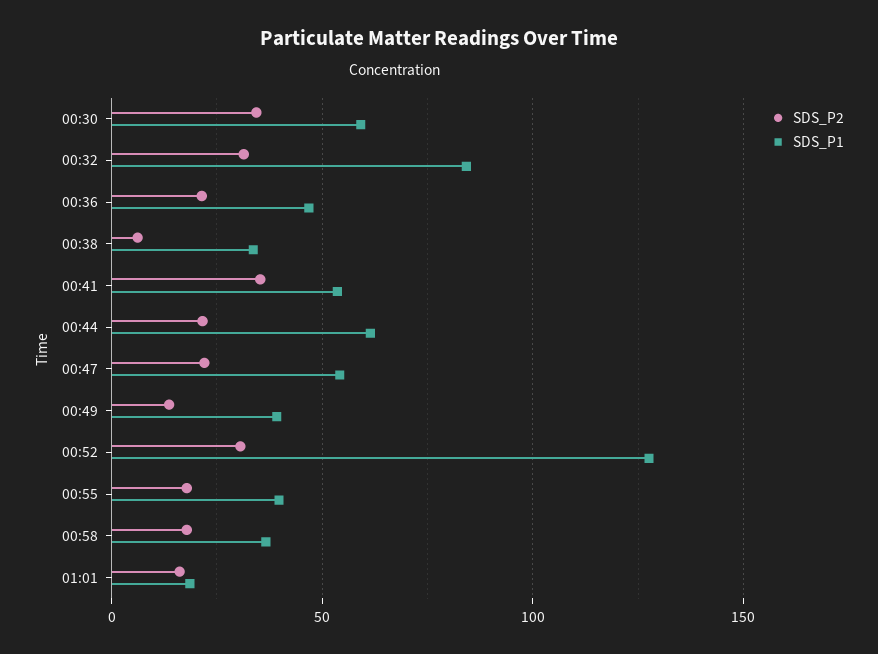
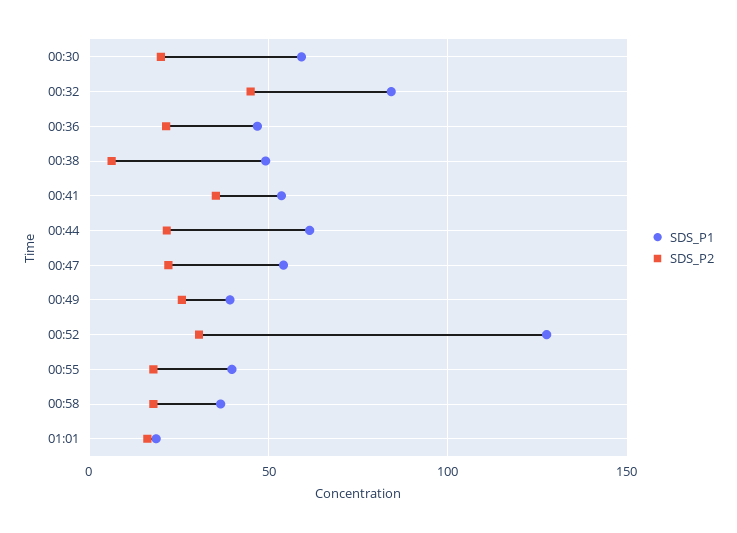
SDS_P2, 00:30: 35 -> 20
SDS_P2, 00:32: 30 -> 45
SDS_P1, 00:38: 35 -> 50
SDS_P2, 00:49: 15 -> 25

